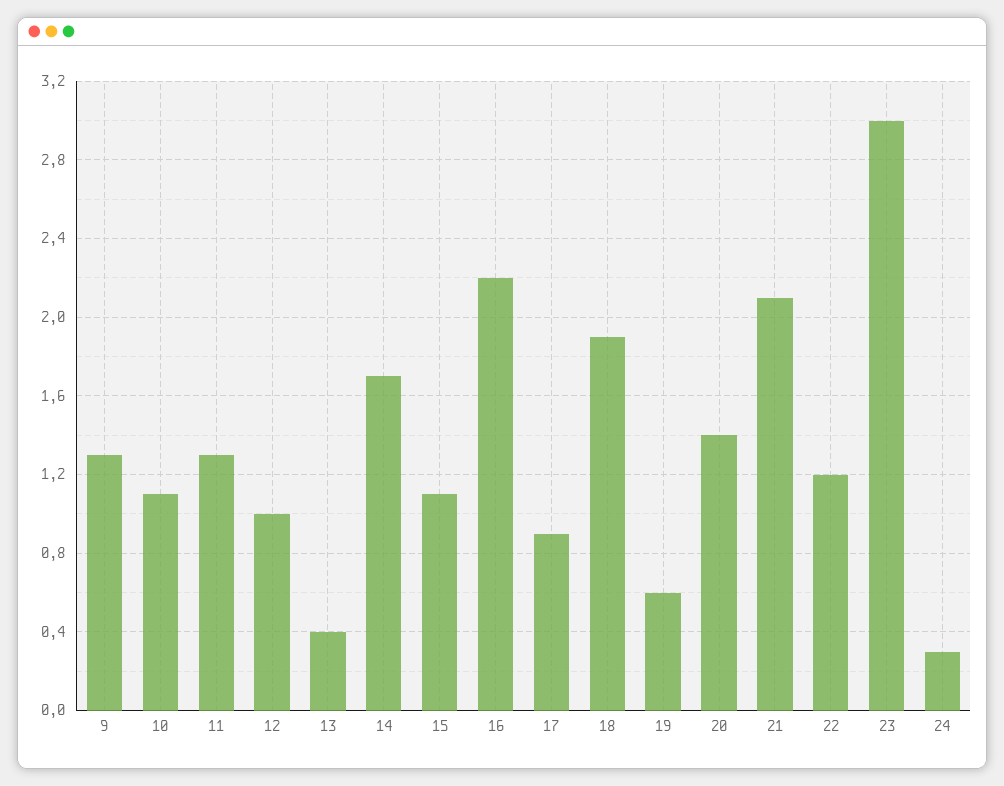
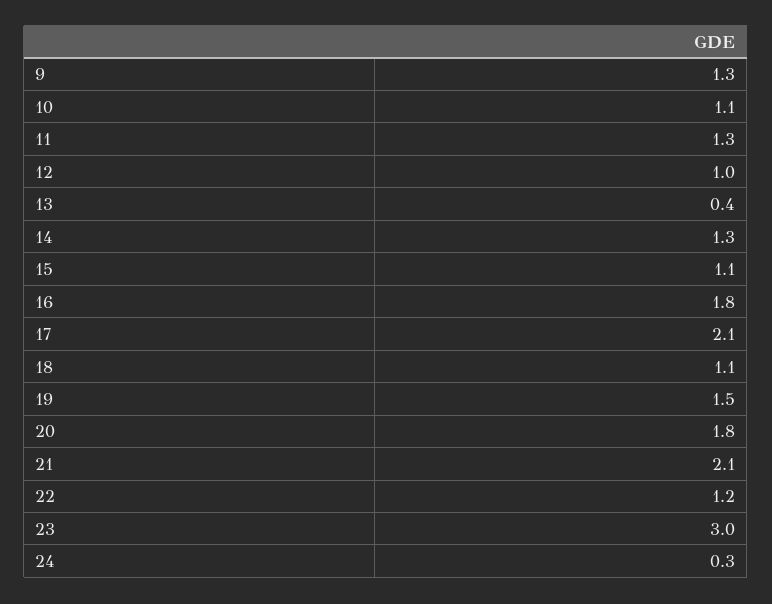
14: 1.7 -> 1.3
16: 2.2 -> 1.8
17: 0.9 -> 2.1
18: 1.9 -> 1.1
19: 0.6 -> 1.5
20: 1.4 -> 1.8

